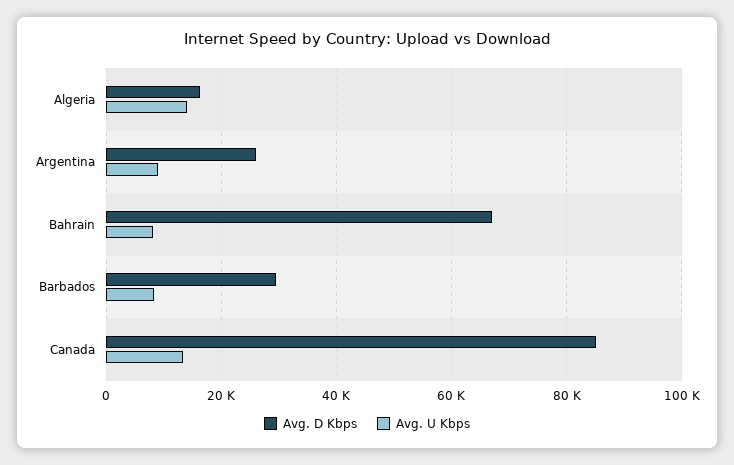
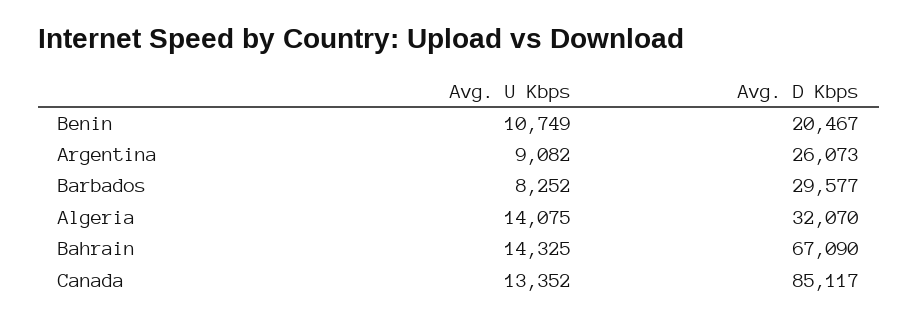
Avg. D Kbps, Algeria: 16000 -> 32070
Avg. U Kbps, Bahrain: 8000 -> 14325
Avg. U Kbps, Benin: none -> 10749
Avg. D Kbps, Benin: none -> 20467

